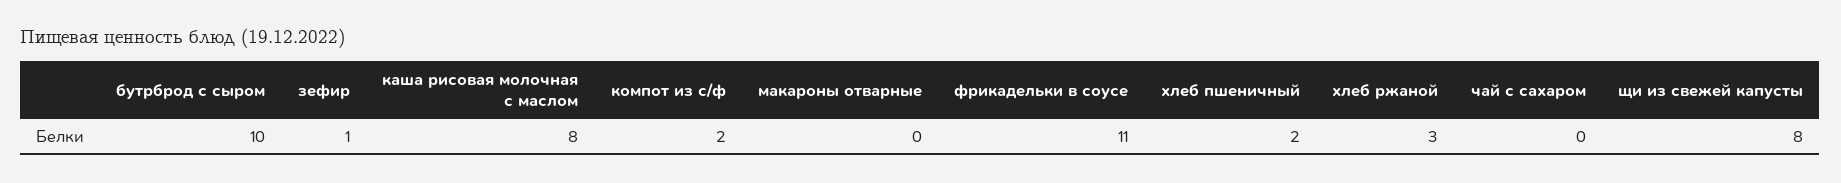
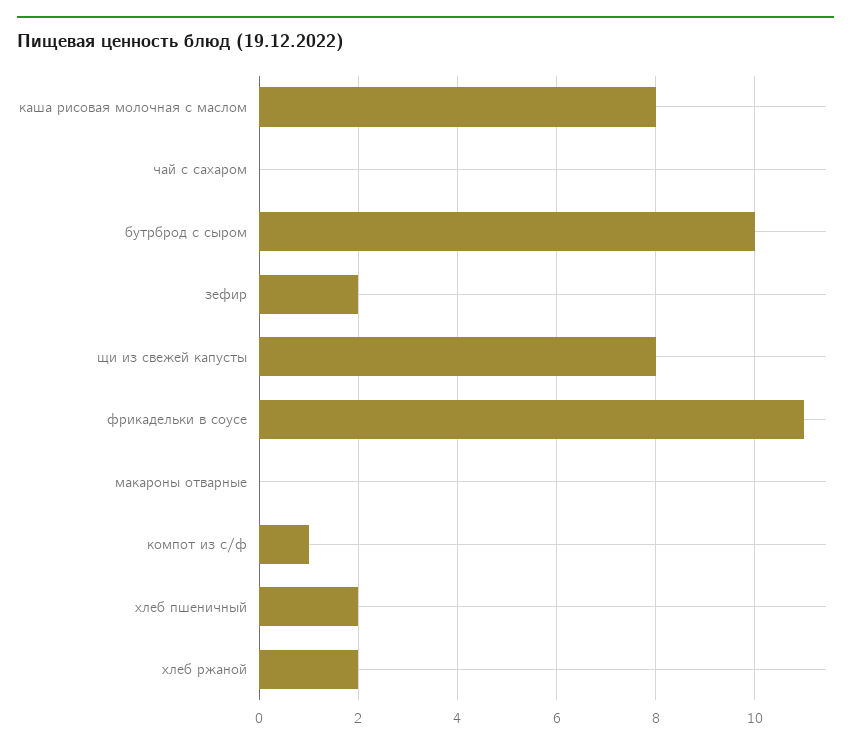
зефир: 1 -> 2
компот из с/ф: 2 -> 1
хлеб ржаной: 3 -> 2

